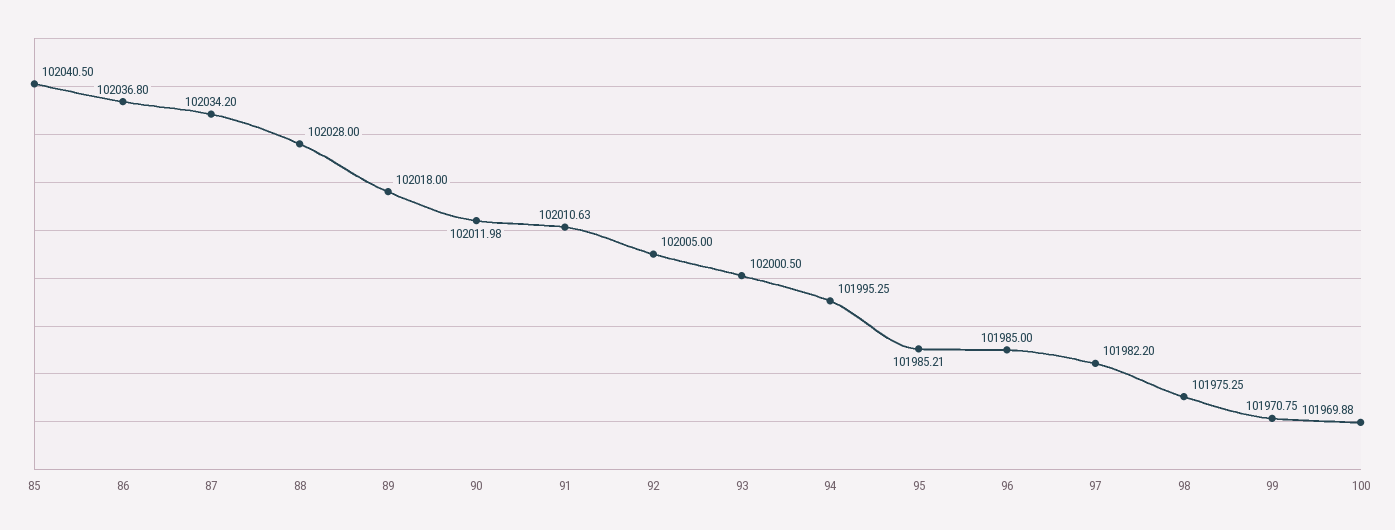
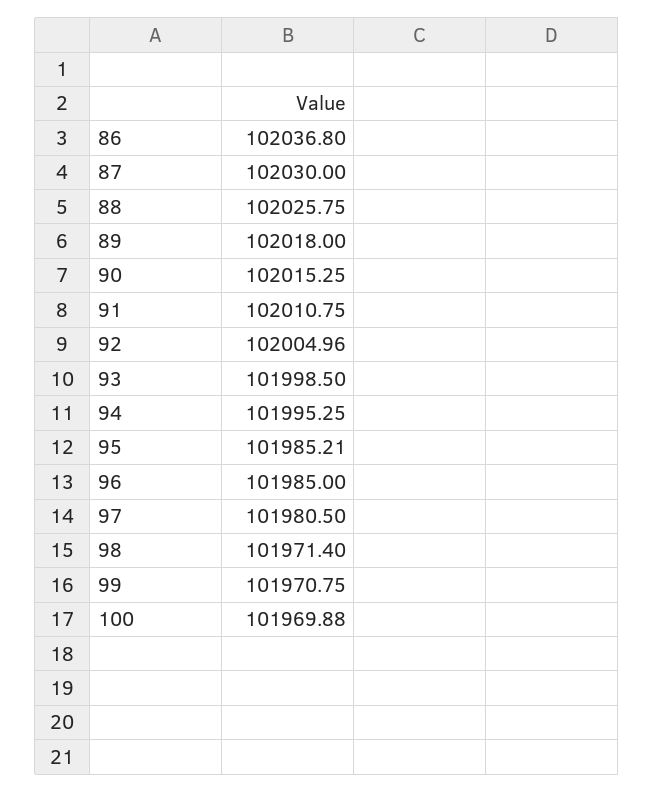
85: 102040.5 -> none
87: 102034.2 -> 102030
88: 102028 -> 102025.75
90: 102011.98 -> 102015.25
91: 102010.63 -> 102010.75
92: 102005 -> 102004.96
93: 102000.5 -> 101998.5
97: 101982.2 -> 101980.5
98: 101975.25 -> 101971.4

